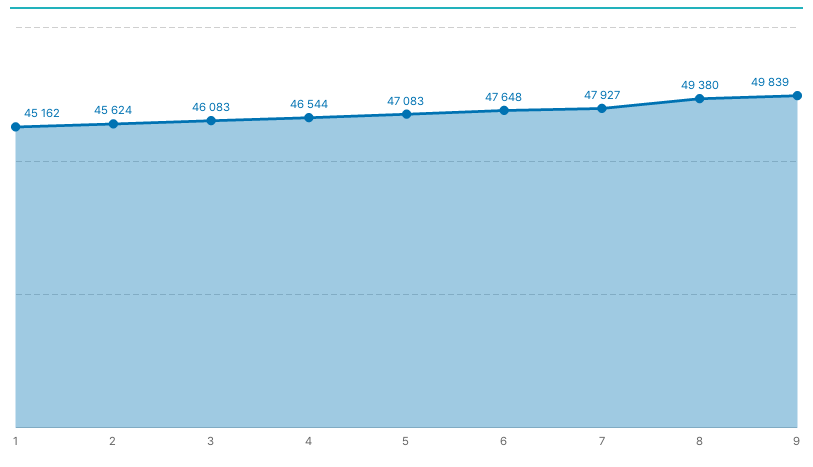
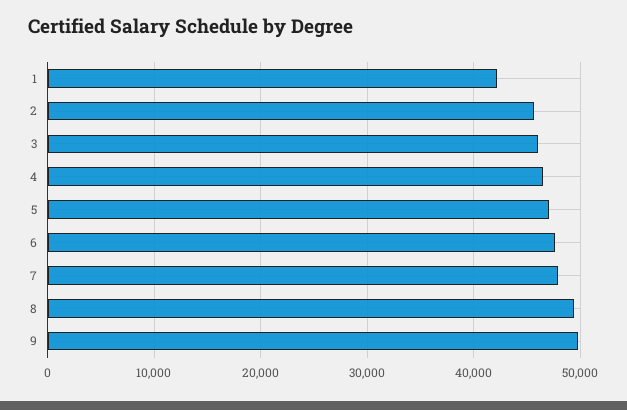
1: 45162 -> 42000

